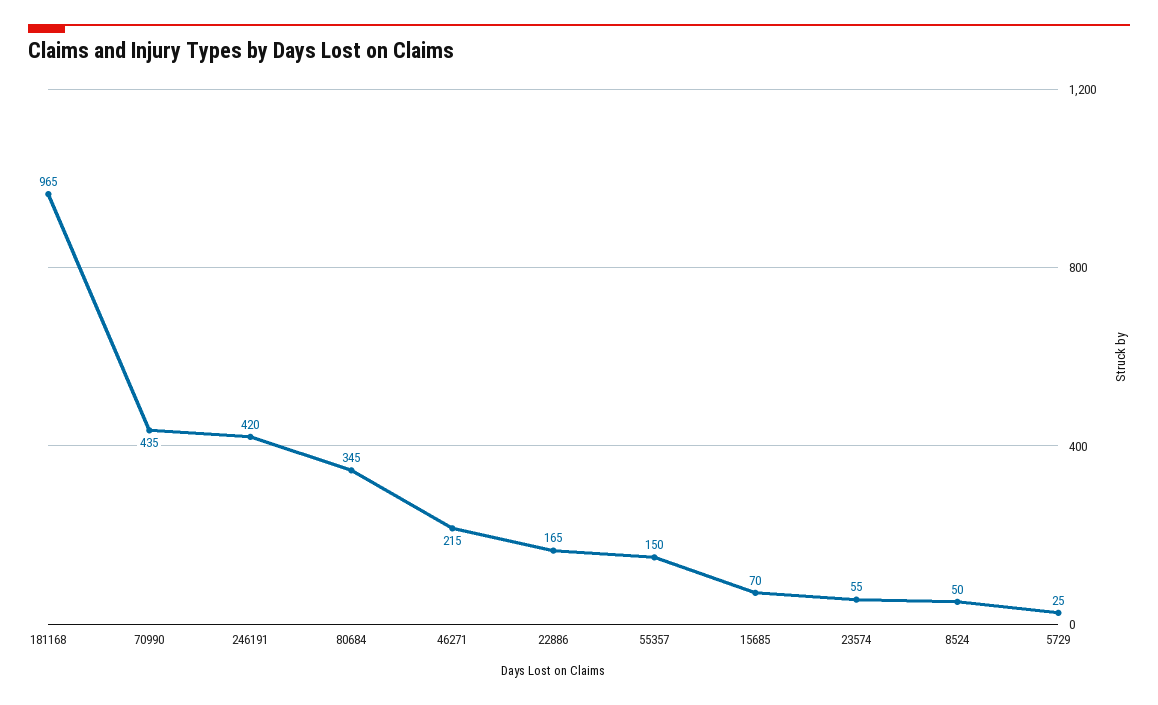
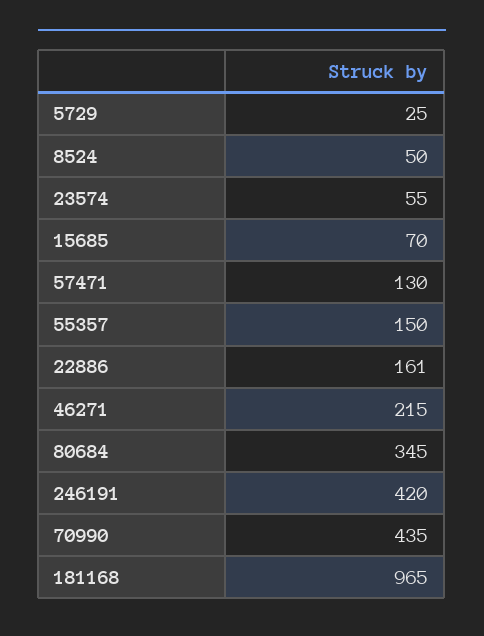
22886: 165 -> 161
57471: none -> 130

